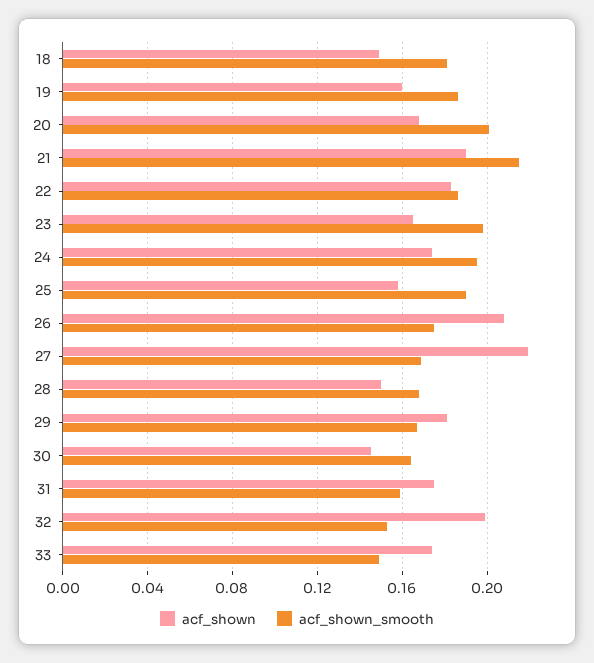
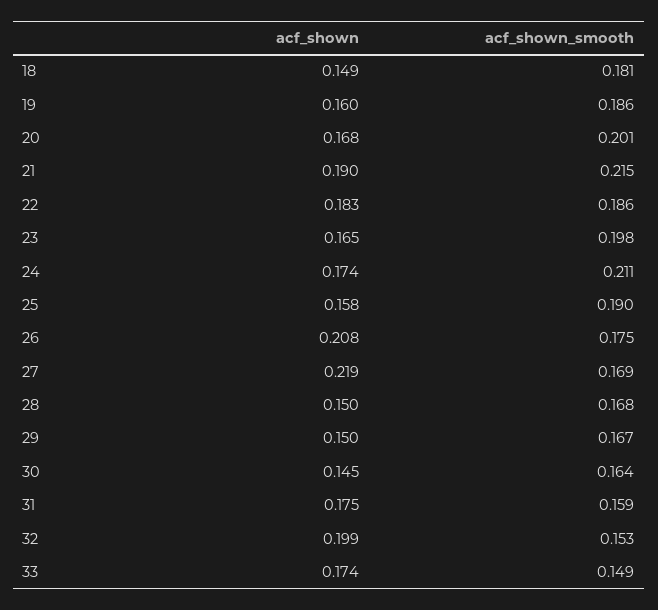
acf_shown_smooth, 24: 0.195 -> 0.211
acf_shown, 29: 0.18 -> 0.15

